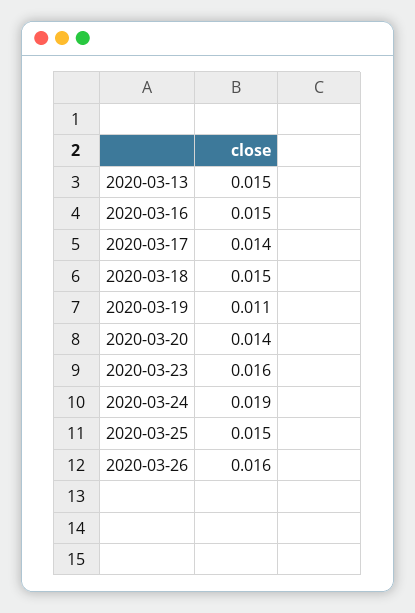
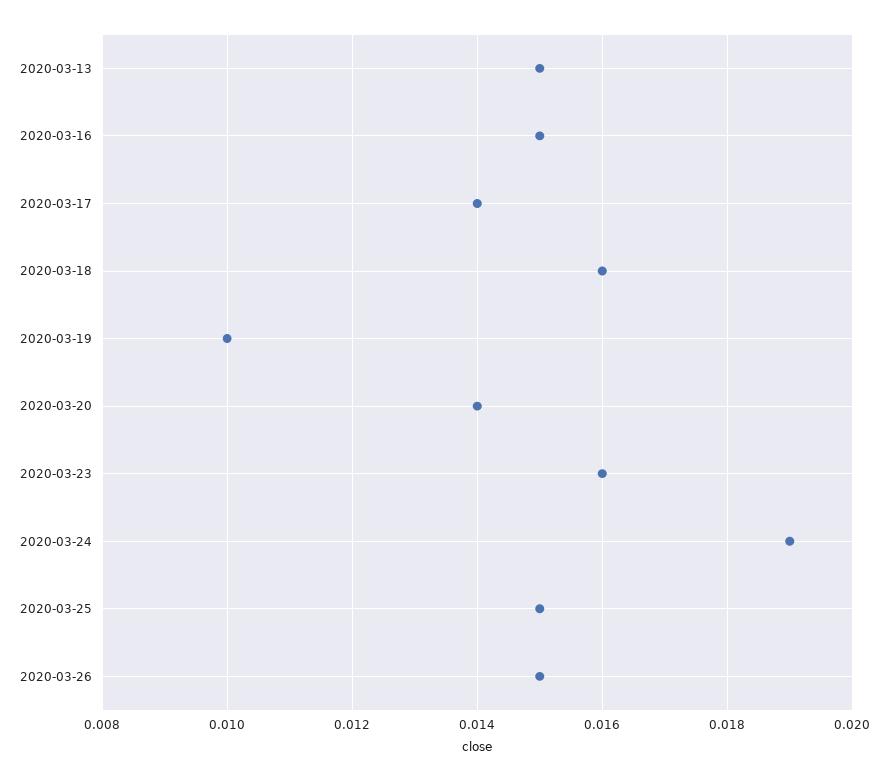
2020-03-18: 0.015 -> 0.016
2020-03-19: 0.011 -> 0.01
2020-03-26: 0.016 -> 0.015

